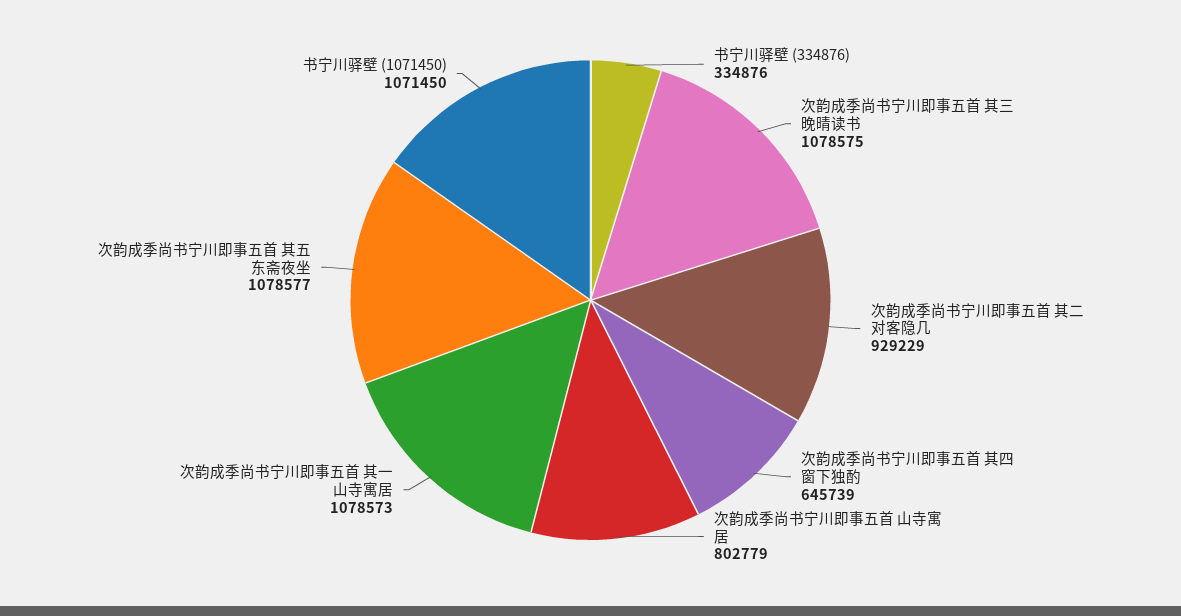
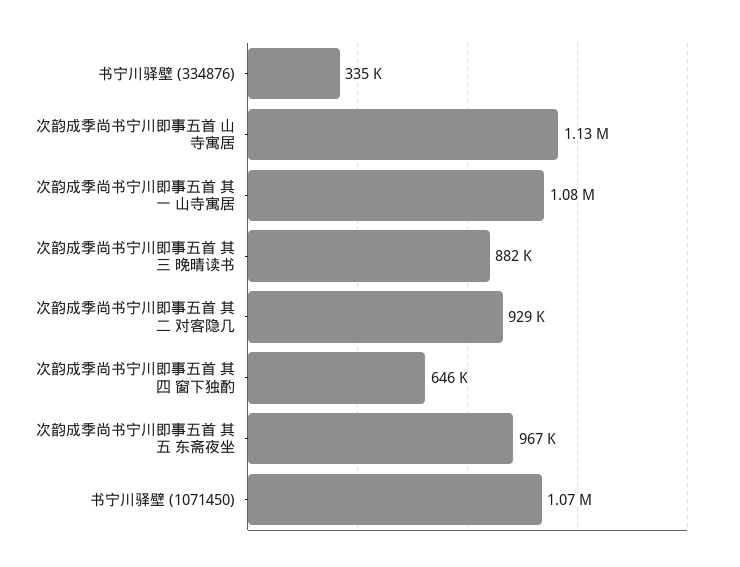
次韵成季尚书宁川即事五首 其三 晚晴读书: 1078575 -> 882000
次韵成季尚书宁川即事五首 山寺寓居: 802779 -> 1130000
次韵成季尚书宁川即事五首 其五 东斋夜坐: 1078577 -> 967000

